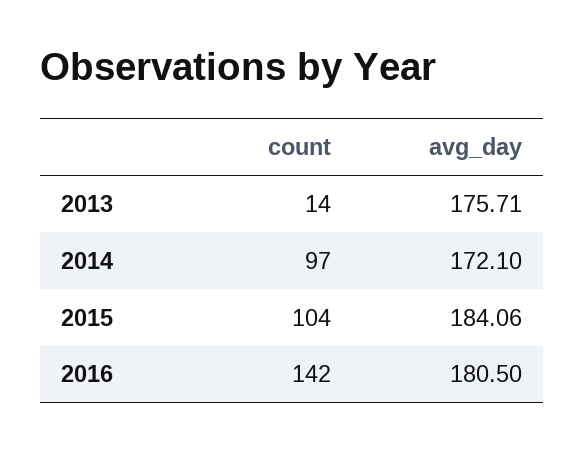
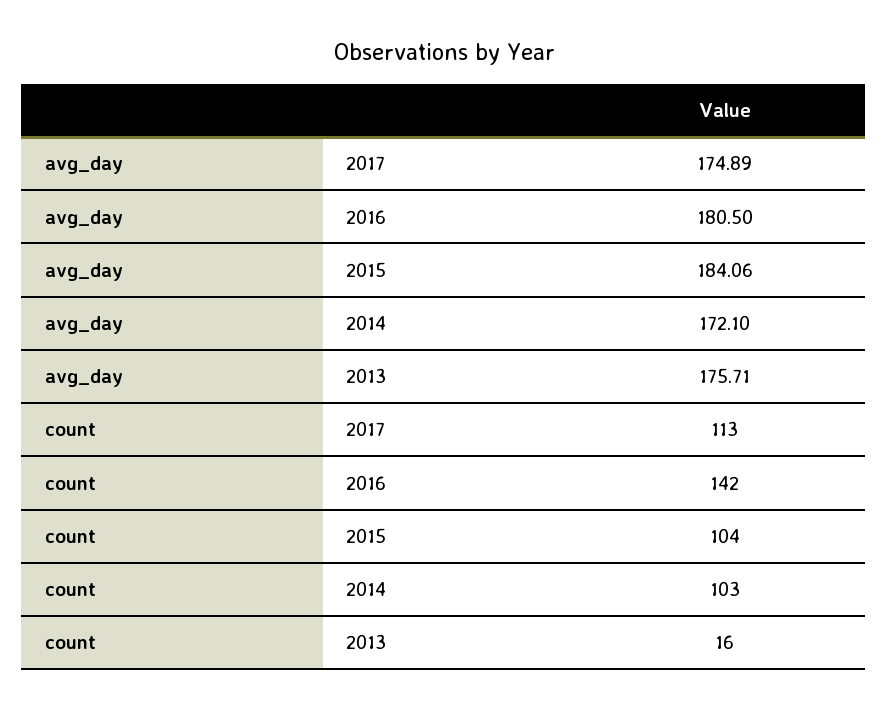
count, 2013: 14 -> 16
count, 2014: 97 -> 103
avg_day, 2017: none -> 174.89
count, 2017: none -> 113

